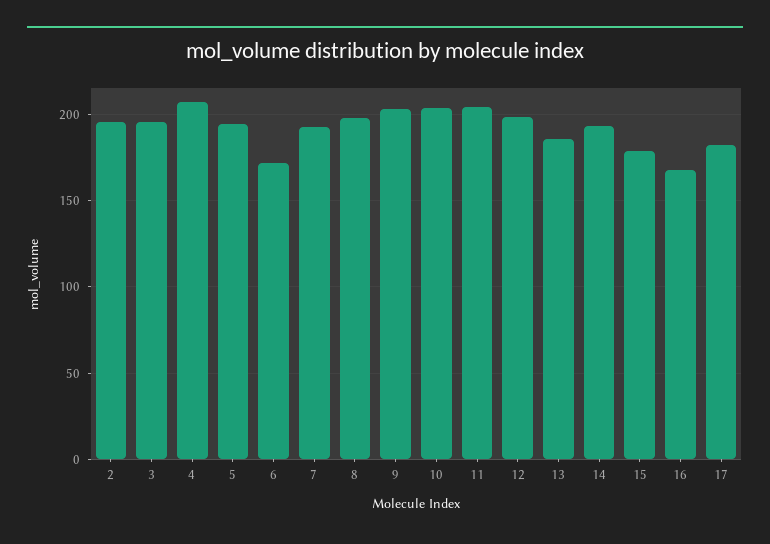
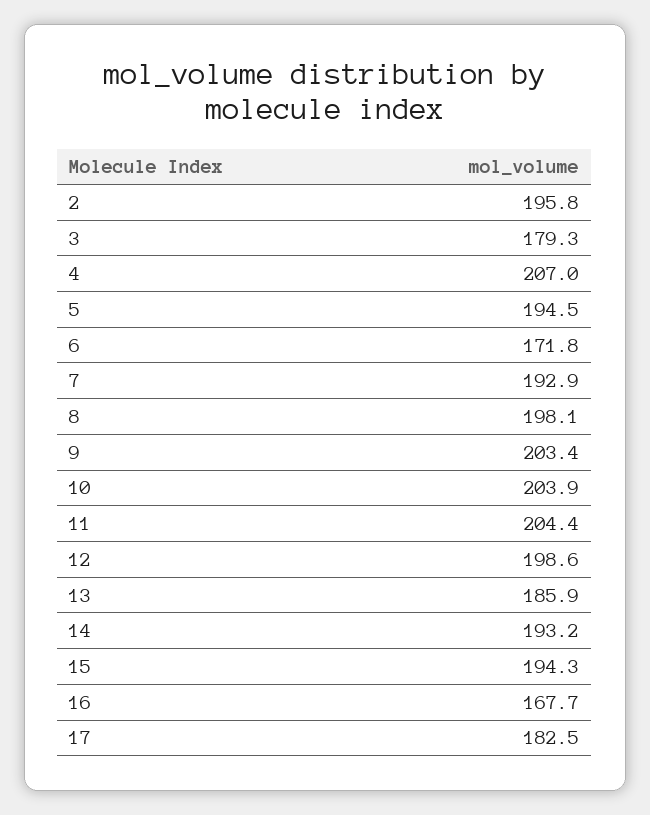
3: 195 -> 179.3
15: 180 -> 194.3

